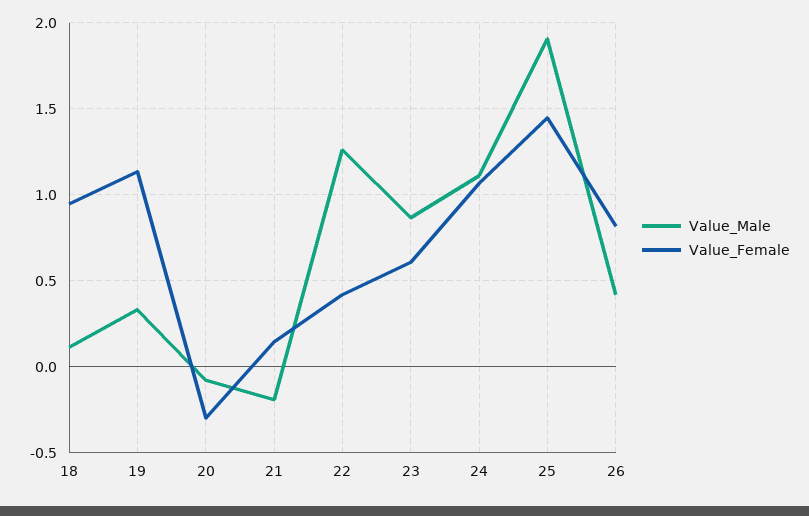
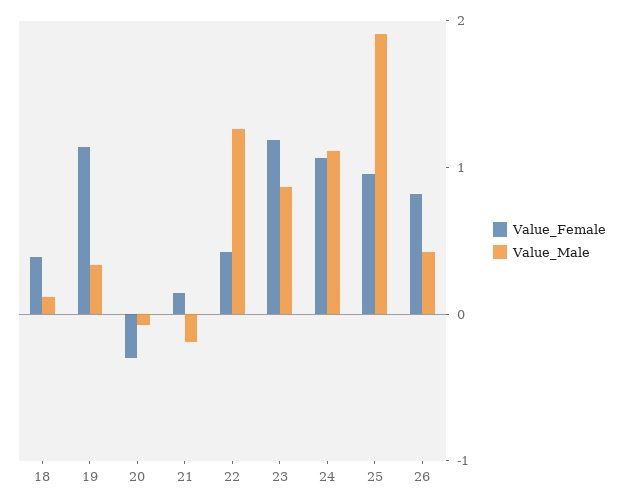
Value_Female, 18: 0.95 -> 0.4
Value_Female, 23: 0.6 -> 1.2
Value_Female, 25: 1.45 -> 1

